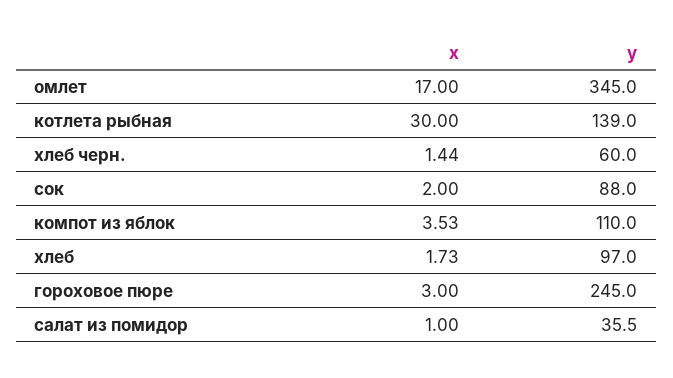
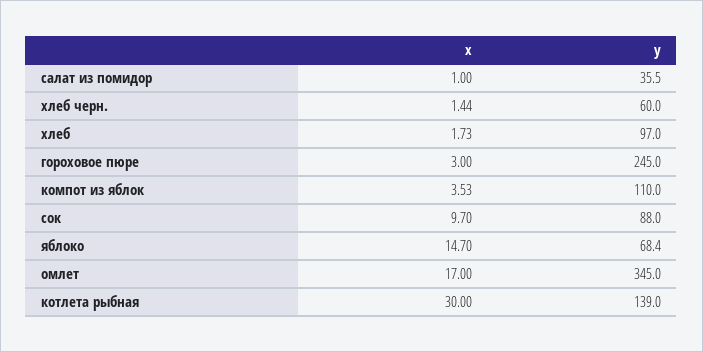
x, сок: 2 -> 9.7
x, яблоко: none -> 14.7
y, яблоко: none -> 68.4

